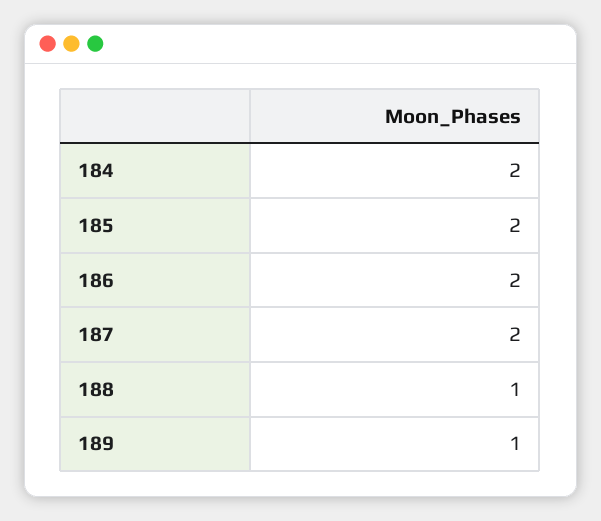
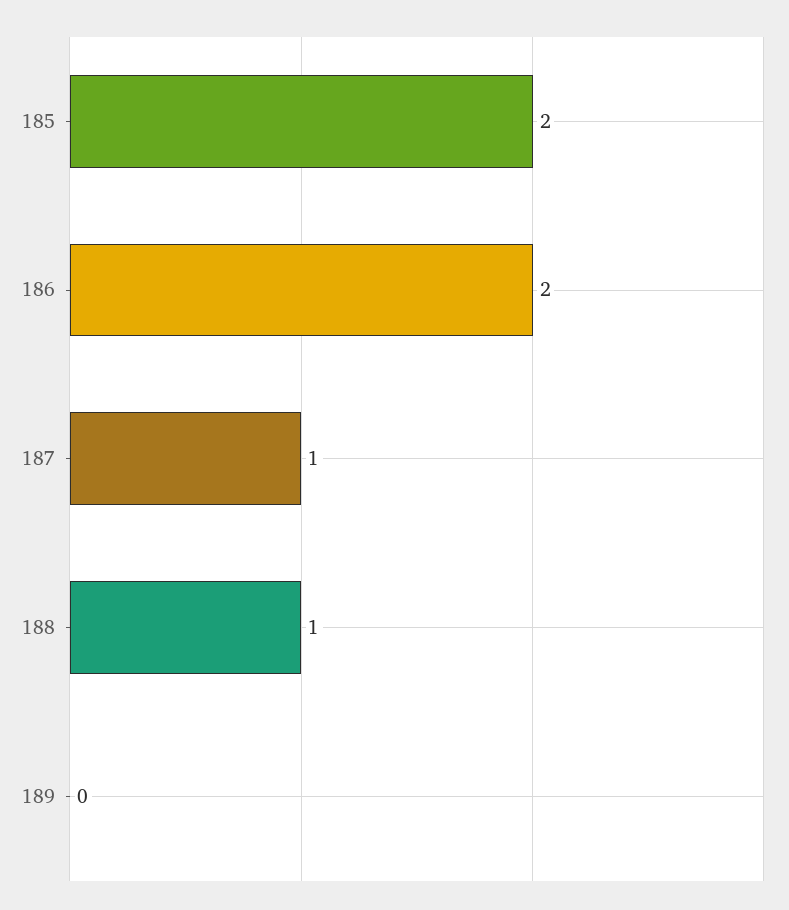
184: 2 -> none
187: 2 -> 1
189: 1 -> 0

